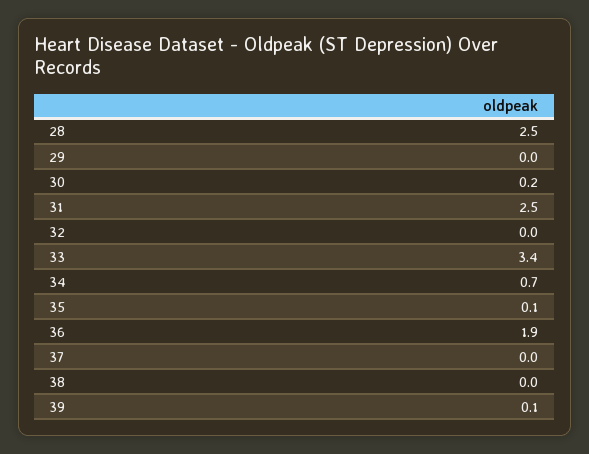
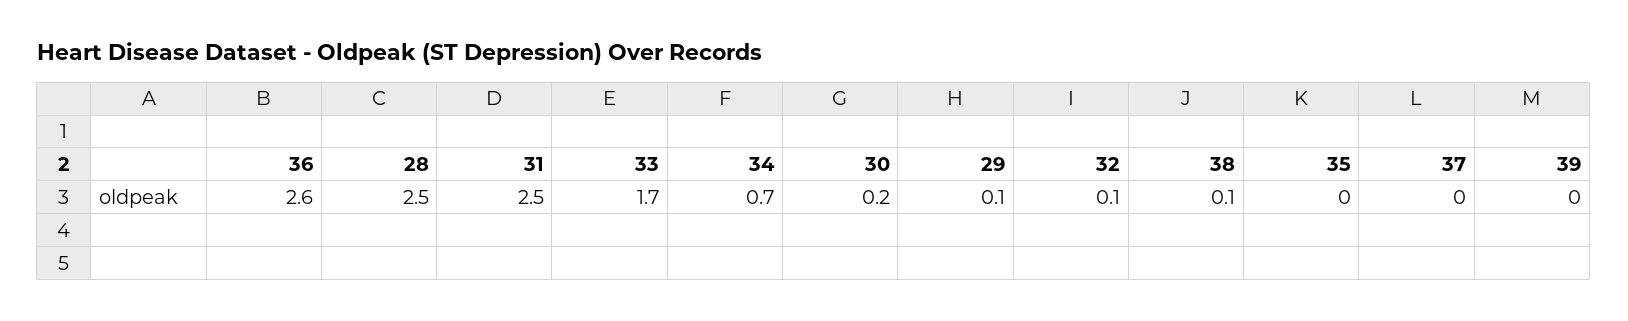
29: 0 -> 0.1
32: 0 -> 0.1
33: 3.4 -> 1.7
35: 0.1 -> 0
36: 1.9 -> 2.6
38: 0 -> 0.1
39: 0.1 -> 0

